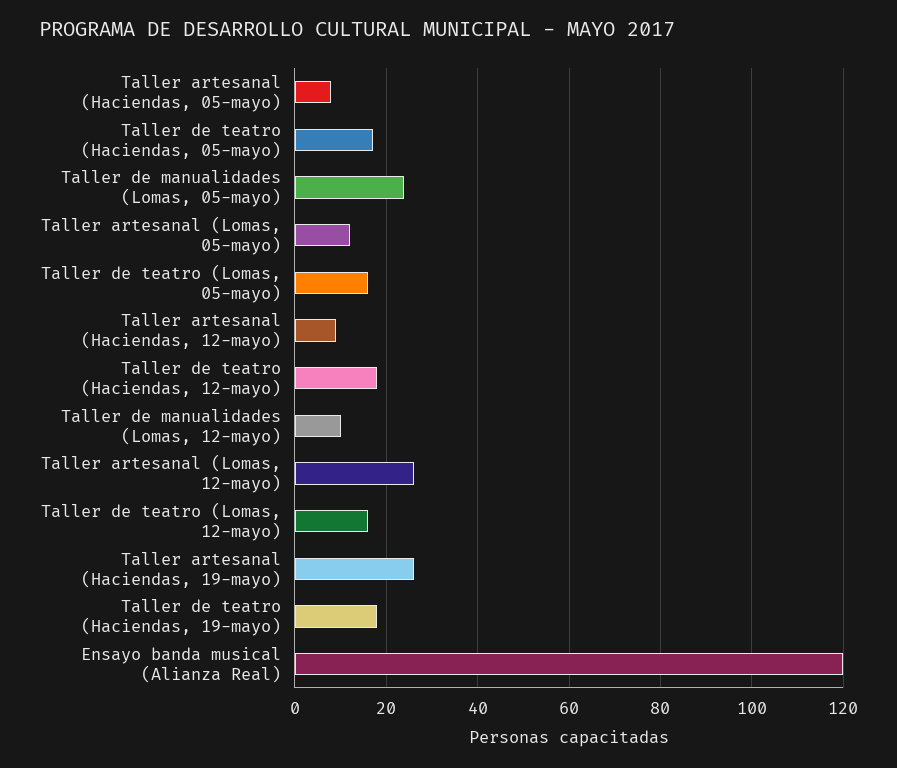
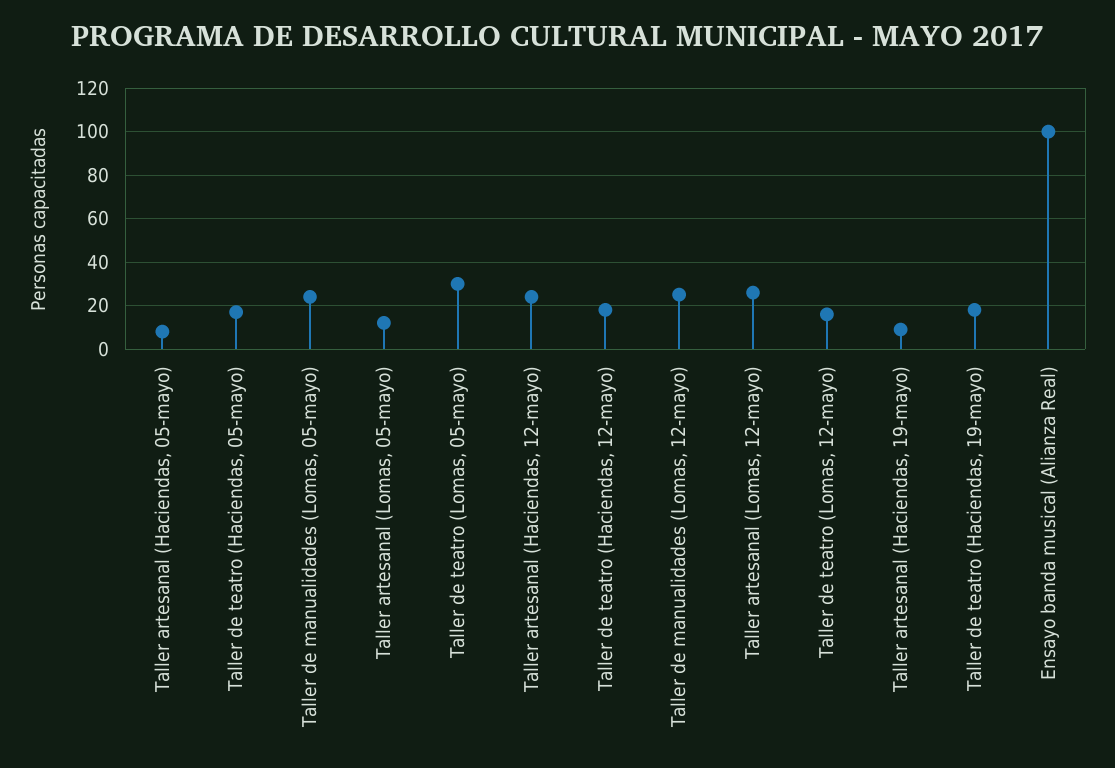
Taller de teatro (Lomas, 05-mayo): 15 -> 30
Taller artesanal (Haciendas, 12-mayo): 10 -> 25
Taller de manualidades (Lomas, 12-mayo): 10 -> 25
Taller artesanal (Haciendas, 19-mayo): 25 -> 10
Ensayo banda musical (Alianza Real): 120 -> 100

